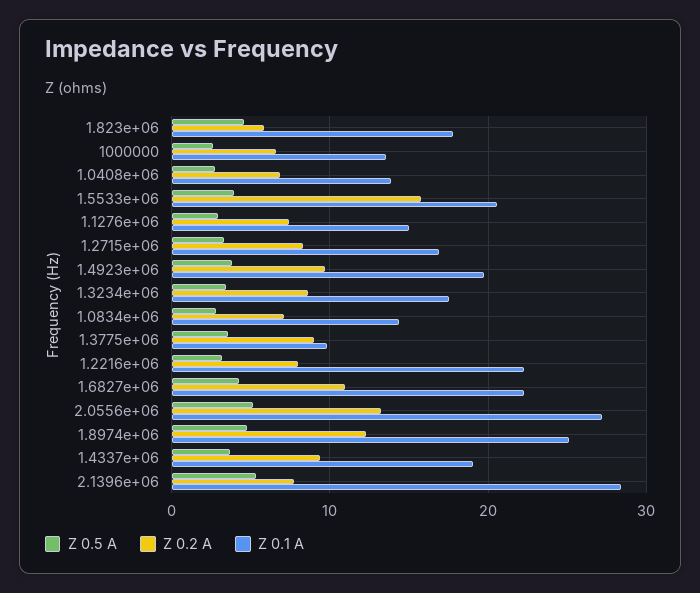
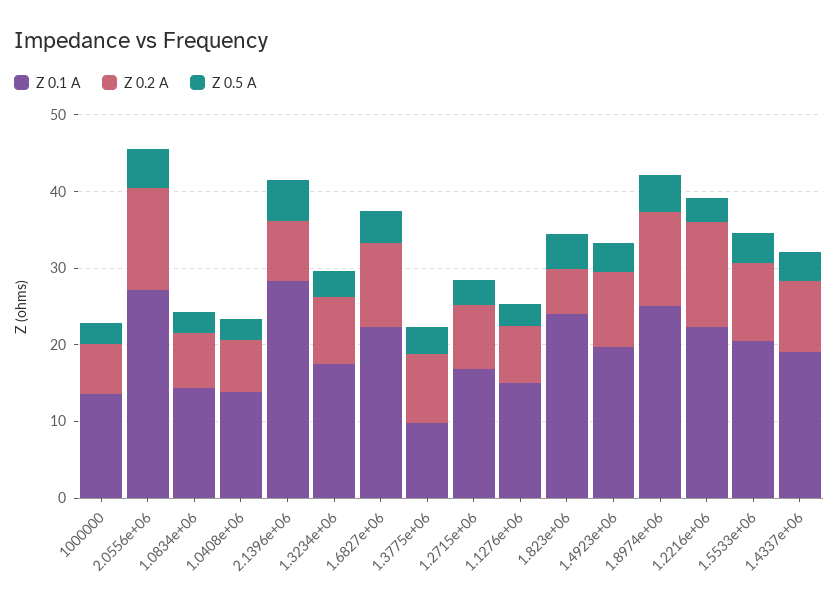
Z 0.1 A, 1.823e+06: 18 -> 24
Z 0.2 A, 1.5533e+06: 16 -> 10
Z 0.2 A, 1.2216e+06: 8 -> 14

